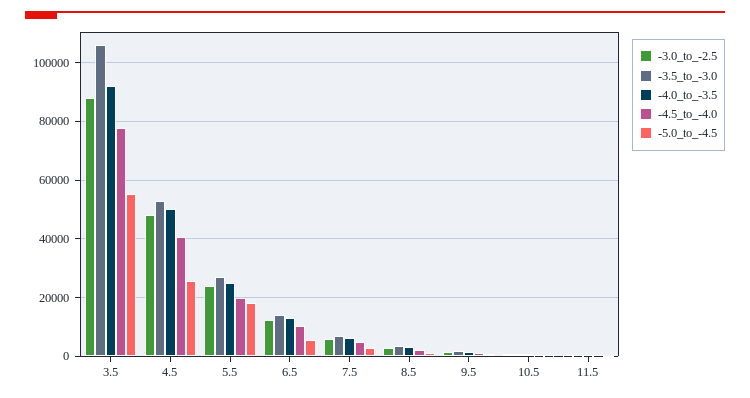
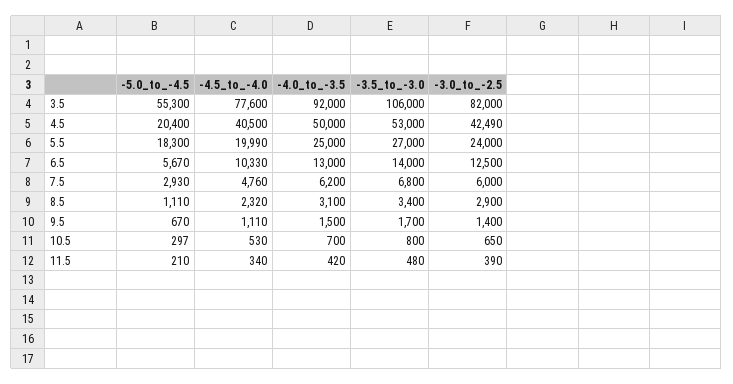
-3.0_to_-2.5, 3.5: 87500 -> 82000
-3.0_to_-2.5, 4.5: 47500 -> 42490
-5.0_to_-4.5, 4.5: 25000 -> 20400

